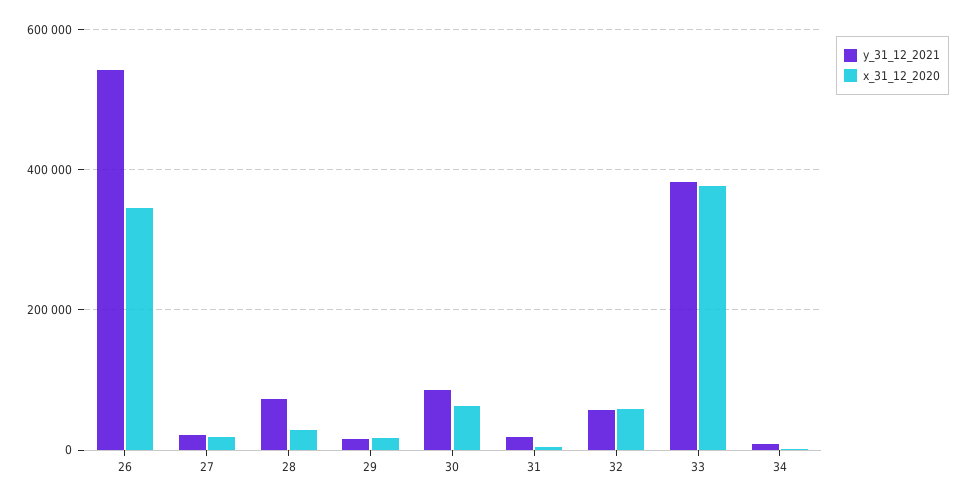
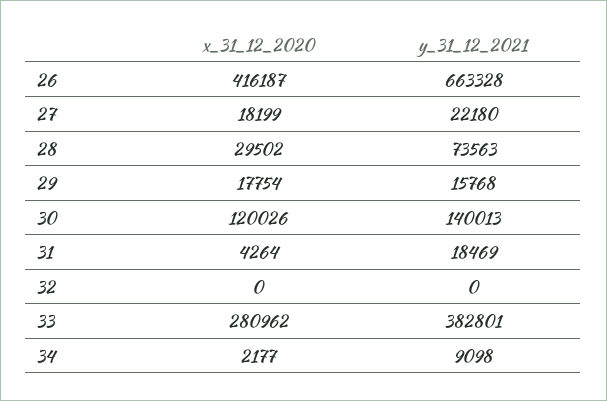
y_31_12_2021, 26: 540000 -> 663328
x_31_12_2020, 26: 340000 -> 416187
y_31_12_2021, 30: 80000 -> 140013
x_31_12_2020, 30: 60000 -> 120026
y_31_12_2021, 32: 60000 -> 0
x_31_12_2020, 32: 60000 -> 0
x_31_12_2020, 33: 380000 -> 280962

